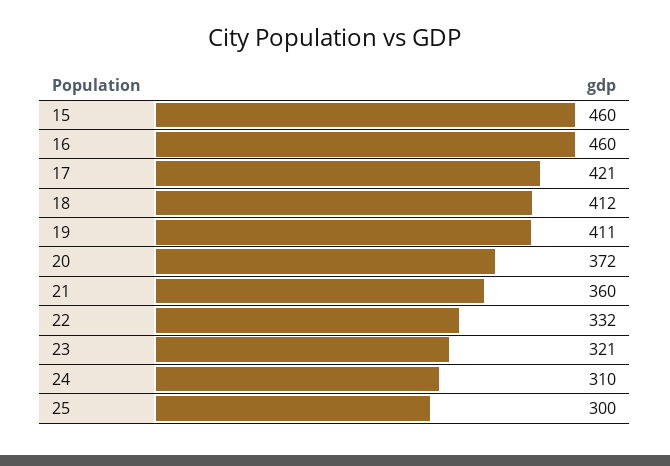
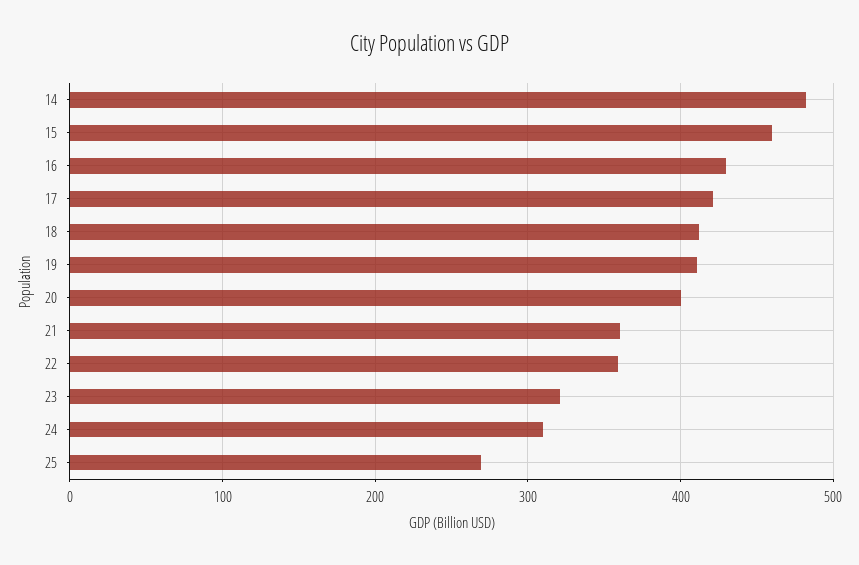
16: 460 -> 430
20: 372 -> 400
22: 332 -> 360
25: 300 -> 270
14: none -> 480

